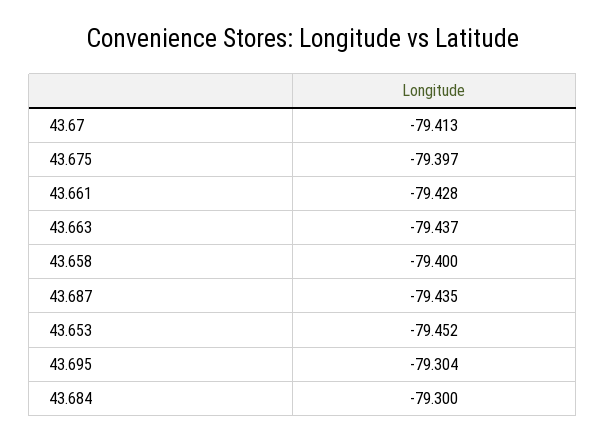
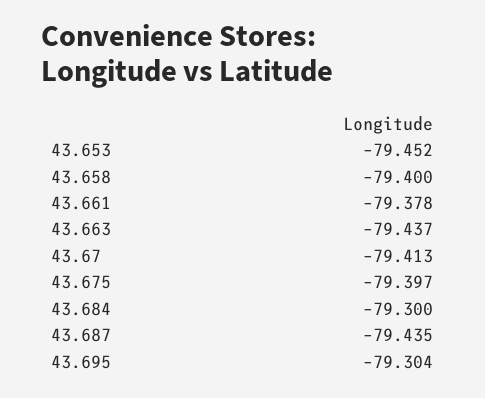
43.661: -79.428 -> -79.378

